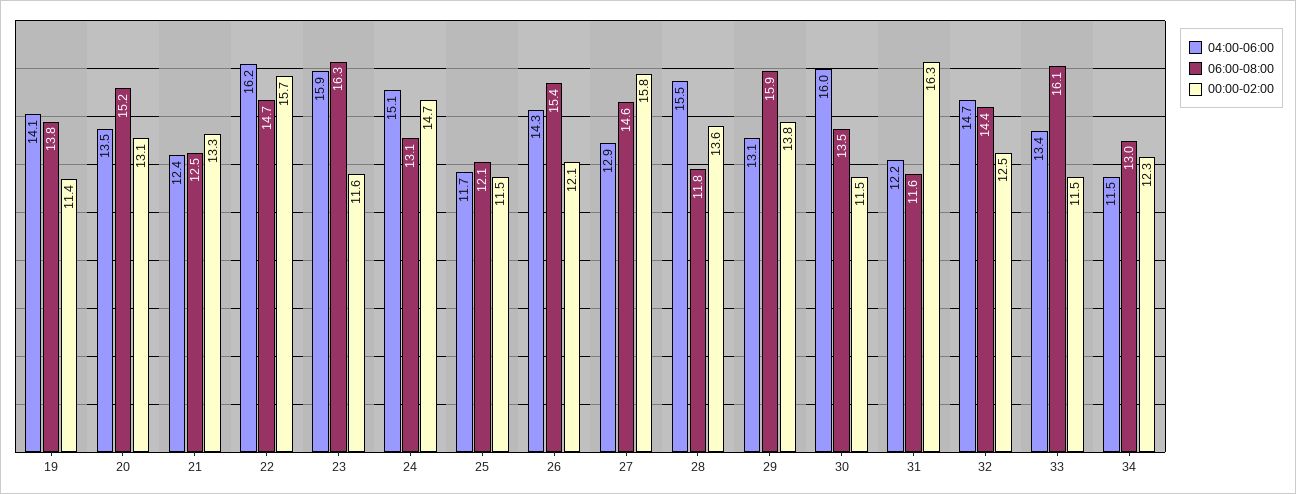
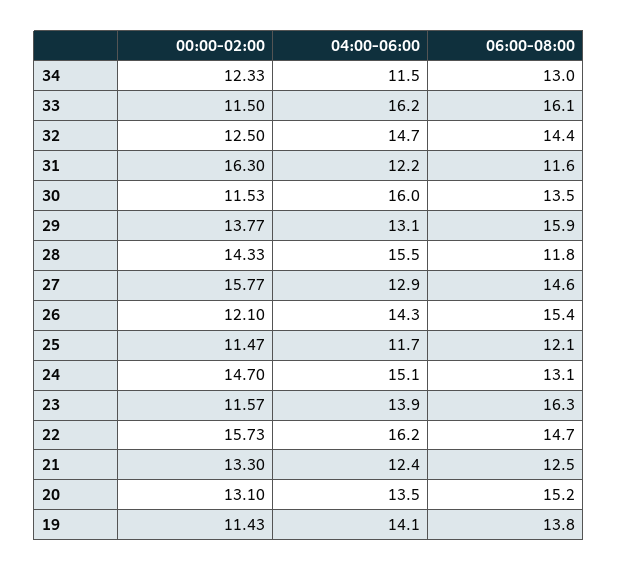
04:00-06:00, 23: 15.9 -> 13.9
00:00-02:00, 28: 13.6 -> 14.33
04:00-06:00, 33: 13.4 -> 16.2

